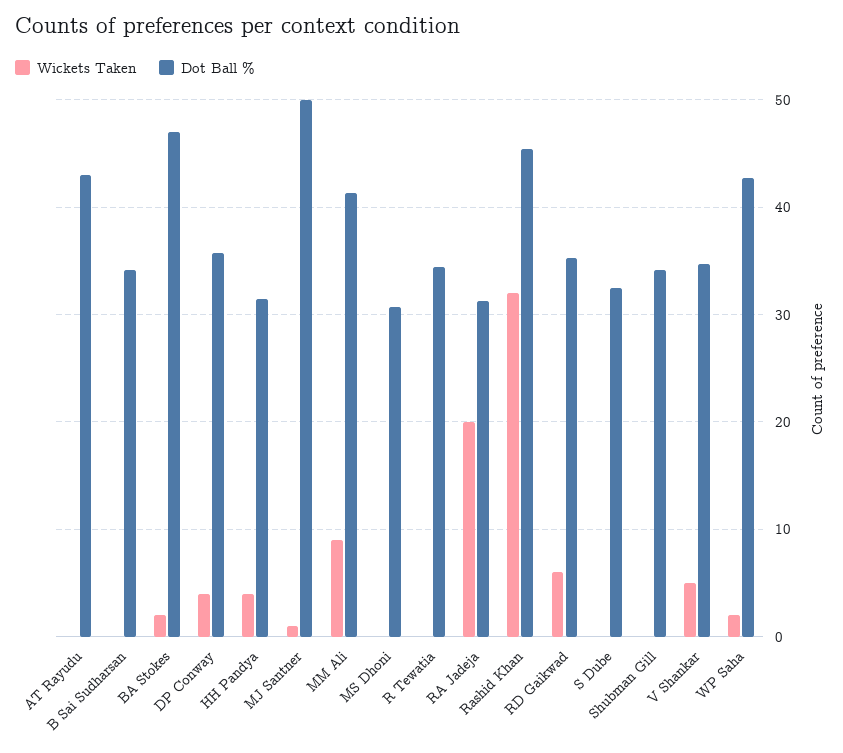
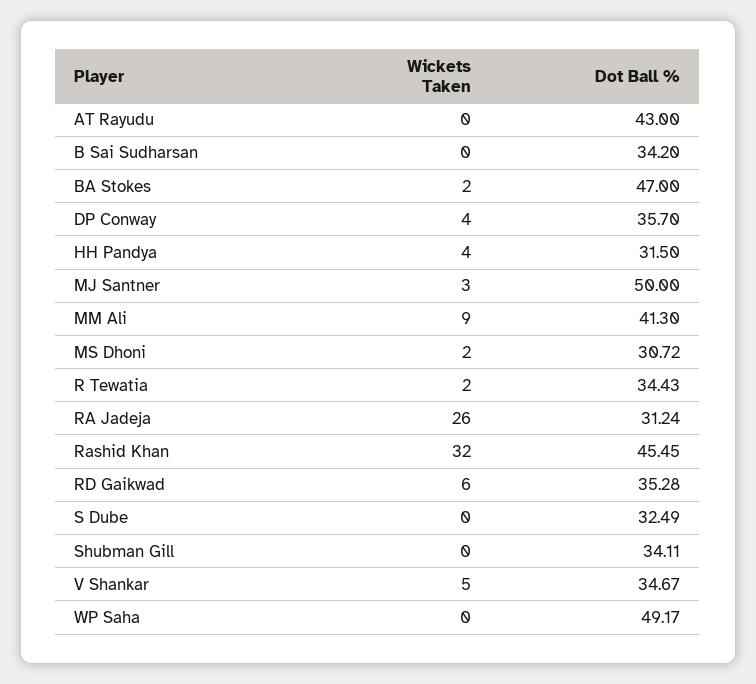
Wickets Taken, MJ Santner: 1 -> 3
Wickets Taken, MS Dhoni: 0 -> 2
Wickets Taken, R Tewatia: 0 -> 2
Wickets Taken, RA Jadeja: 20 -> 26
Wickets Taken, WP Saha: 2 -> 0
Dot Ball %, WP Saha: 43 -> 49.17

